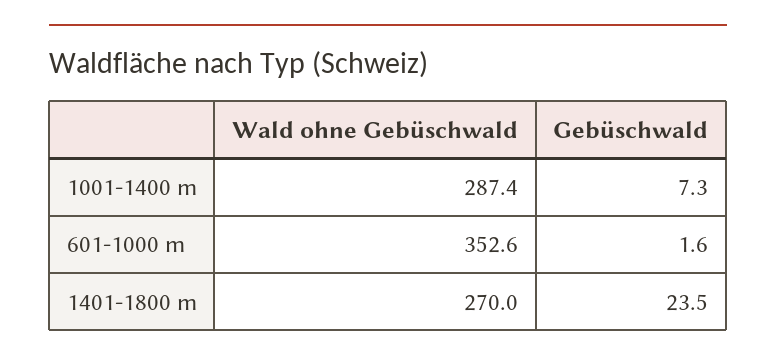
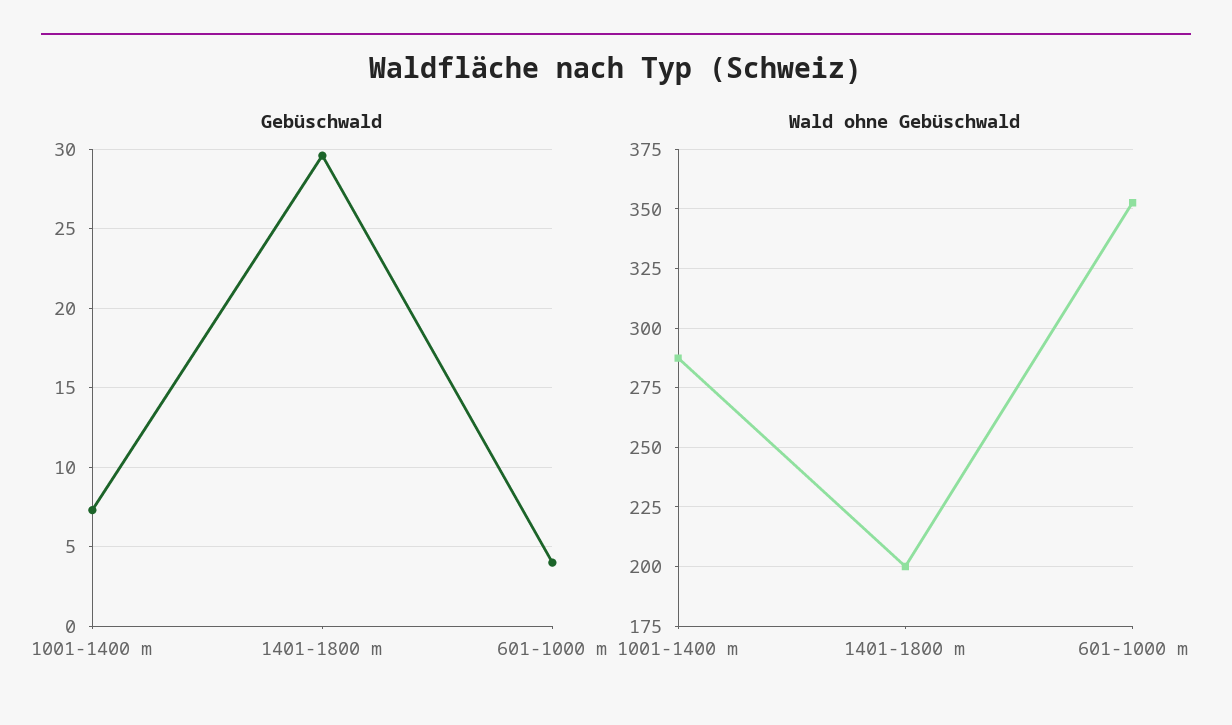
Gebüschwald, 601-1000 m: 1.6 -> 4
Wald ohne Gebüschwald, 1401-1800 m: 270 -> 200
Gebüschwald, 1401-1800 m: 23.5 -> 29.5

